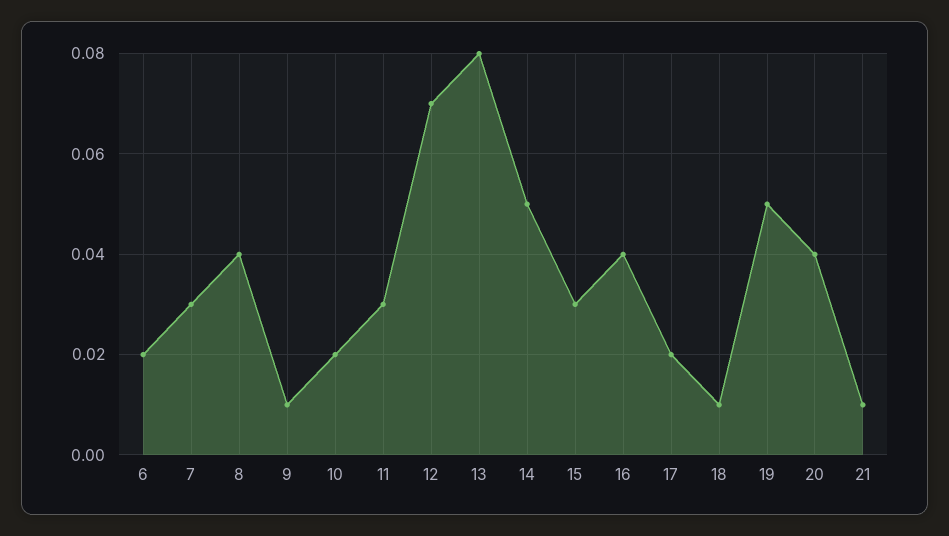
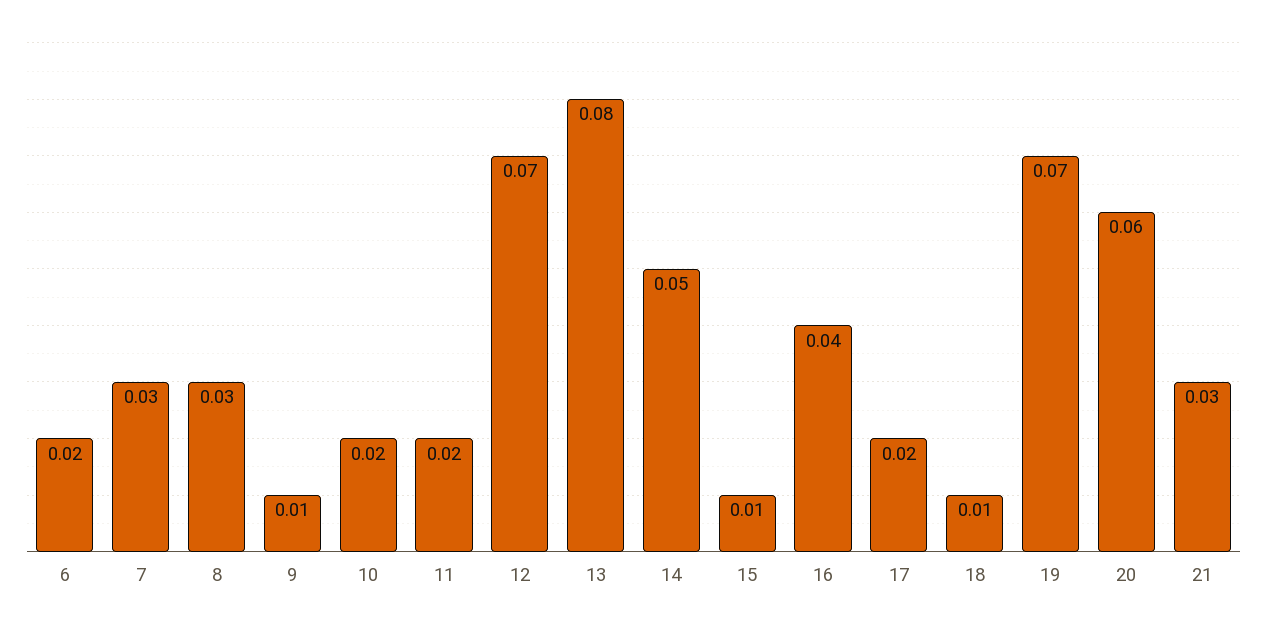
8: 0.04 -> 0.03
11: 0.03 -> 0.02
15: 0.03 -> 0.01
19: 0.05 -> 0.07
20: 0.04 -> 0.06
21: 0.01 -> 0.03

